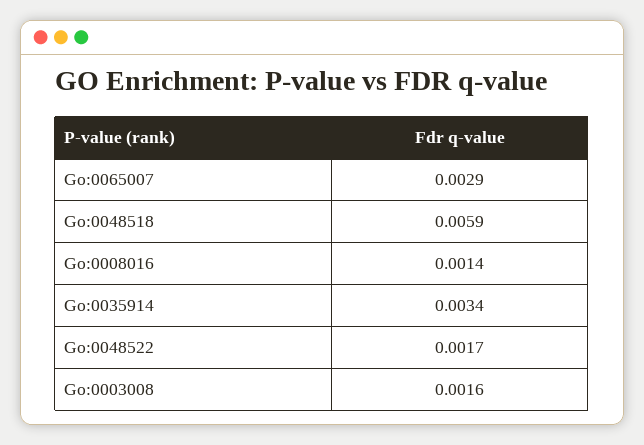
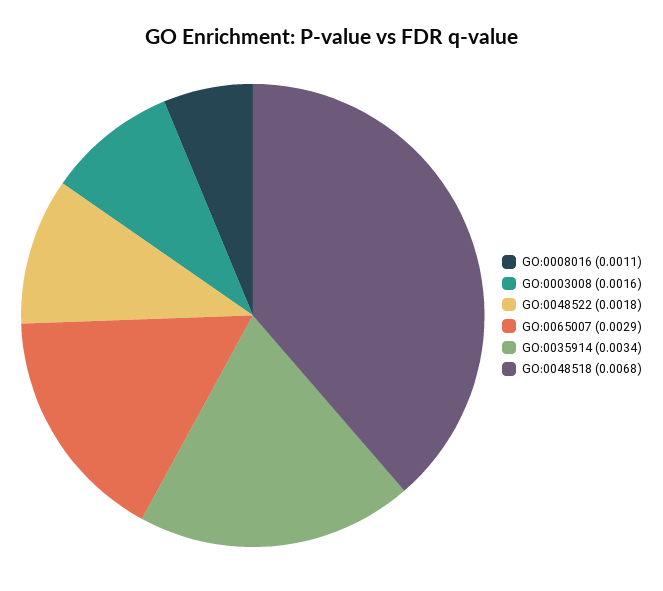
Go:0048518: 0.0059 -> 0.0068
Go:0008016: 0.0014 -> 0.0011
Go:0048522: 0.0017 -> 0.0018

